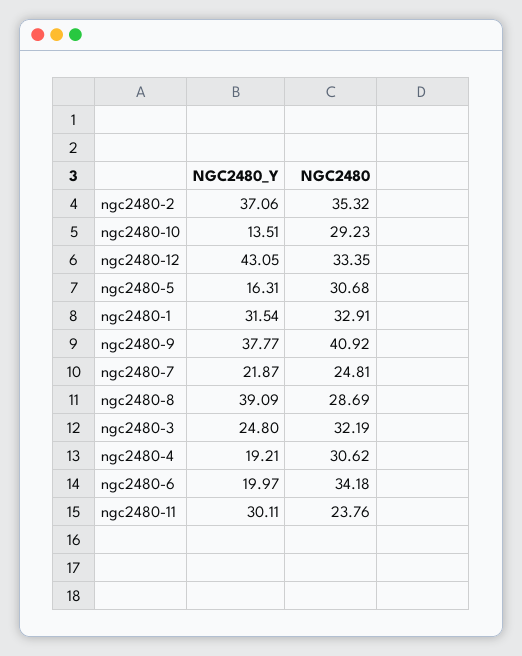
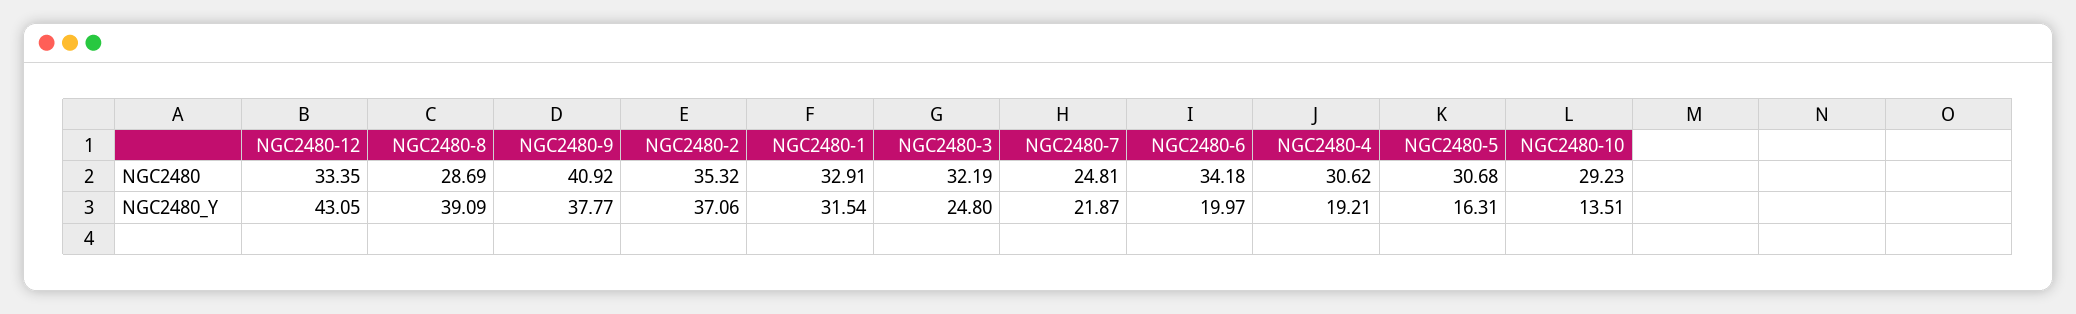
NGC2480_Y, ngc2480-11: 30.11 -> none
NGC2480, ngc2480-11: 23.76 -> none

